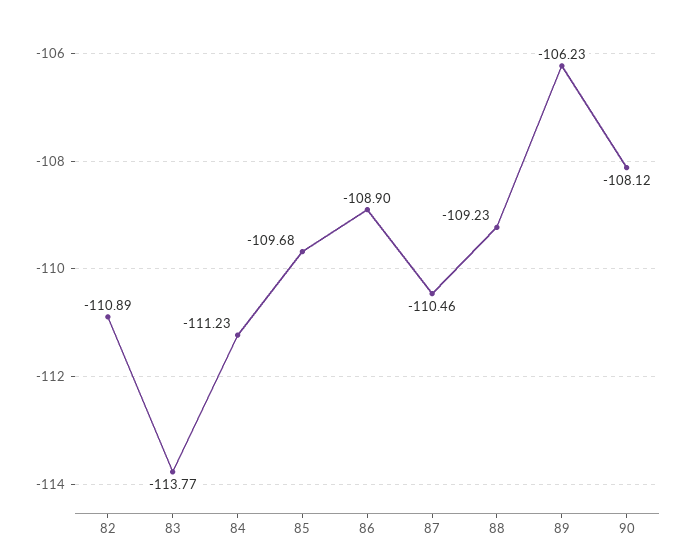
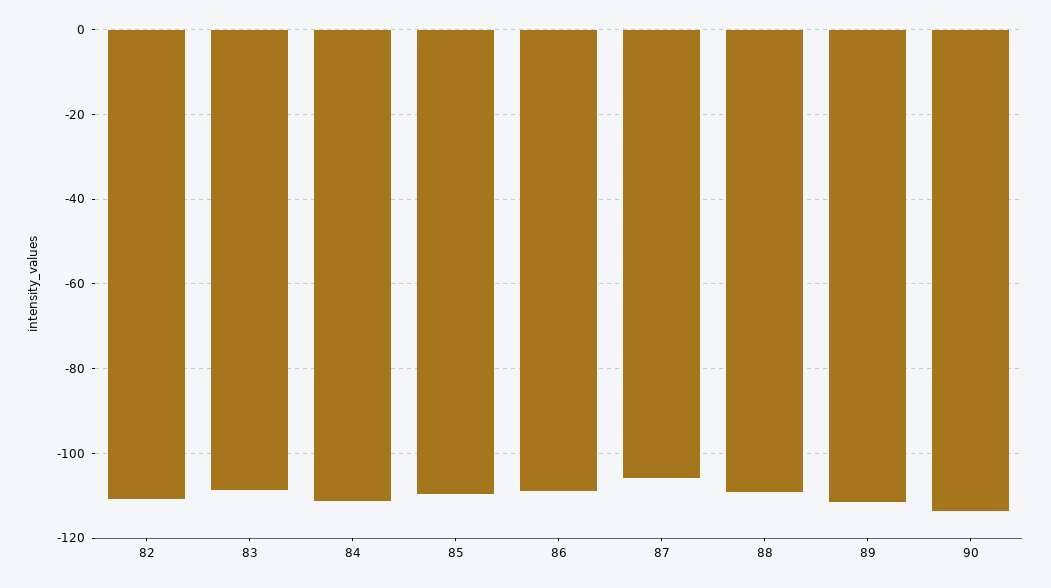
83: -113.77 -> -108
87: -110.46 -> -106
89: -106.23 -> -112
90: -108.12 -> -114

